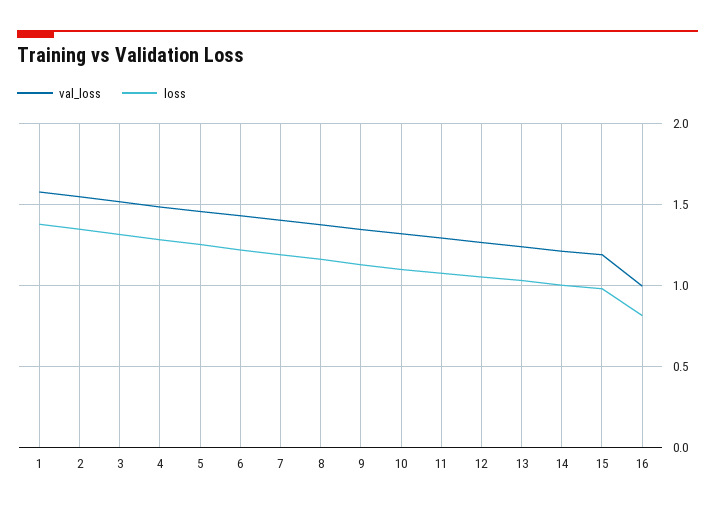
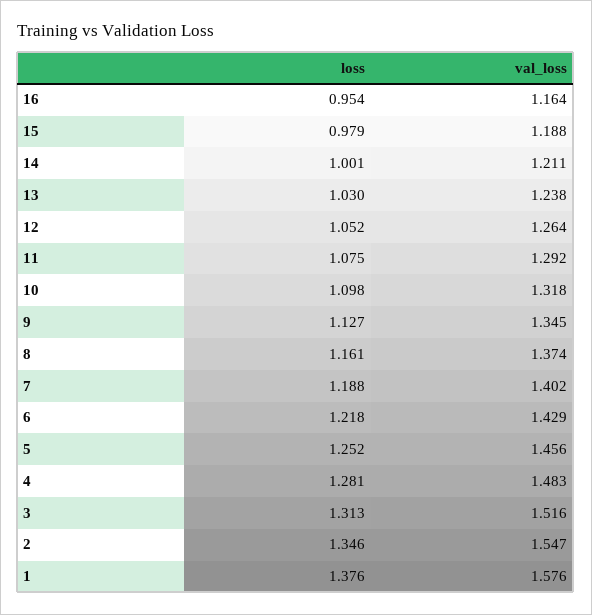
val_loss, 16: 1 -> 1.164
loss, 16: 0.8 -> 0.954

